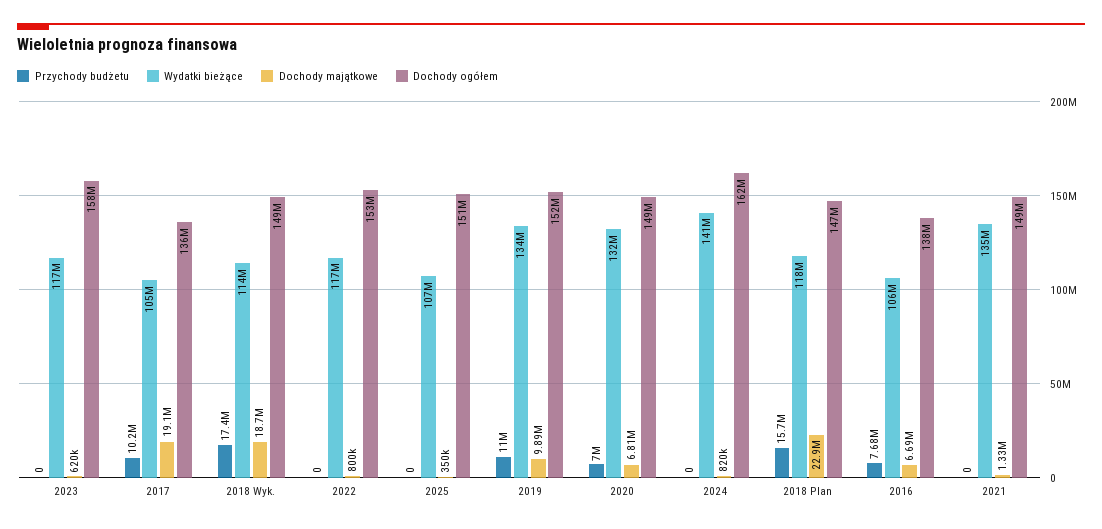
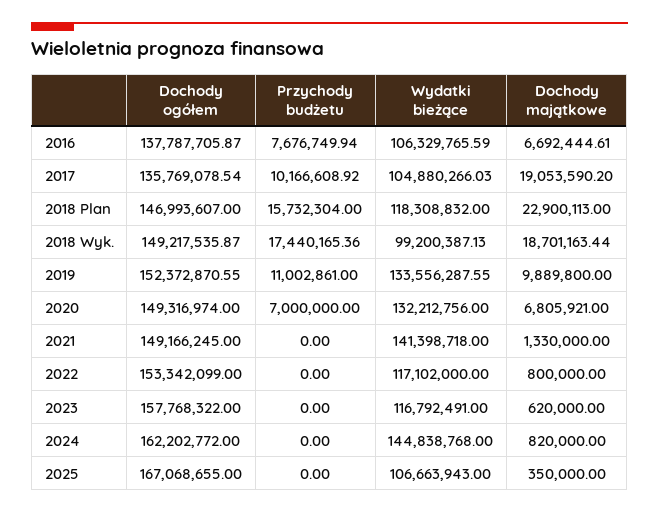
Wydatki bieżące, 2018 Wyk.: 114000000 -> 99200387.13
Dochody ogółem, 2025: 151000000 -> 167068655
Wydatki bieżące, 2024: 141000000 -> 144838768
Wydatki bieżące, 2021: 135000000 -> 141398718

